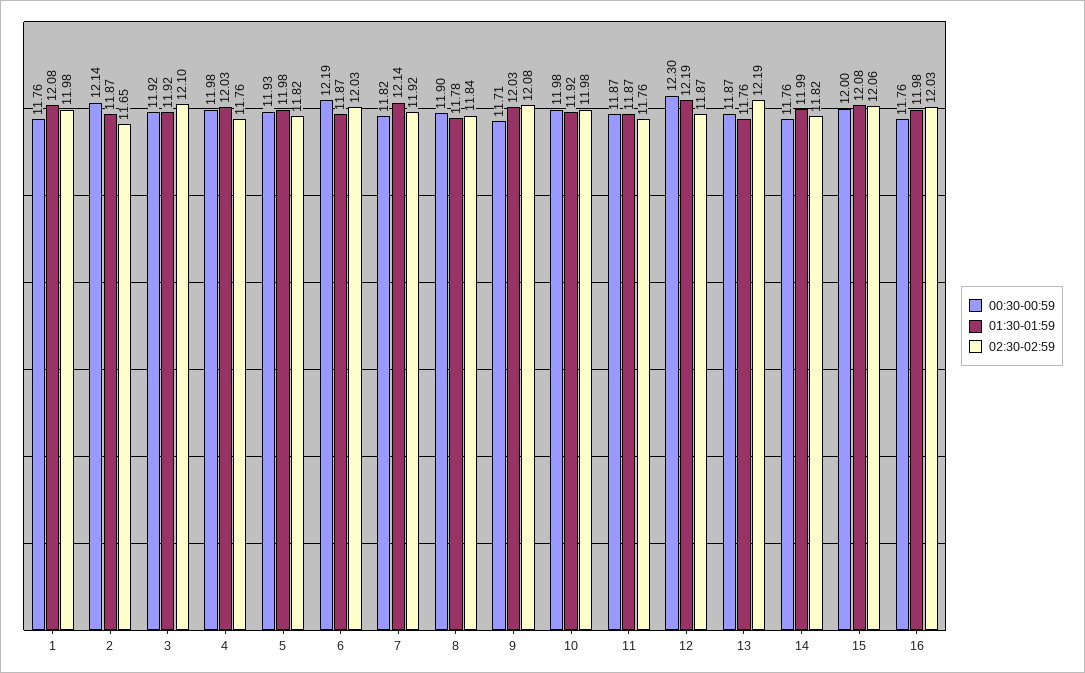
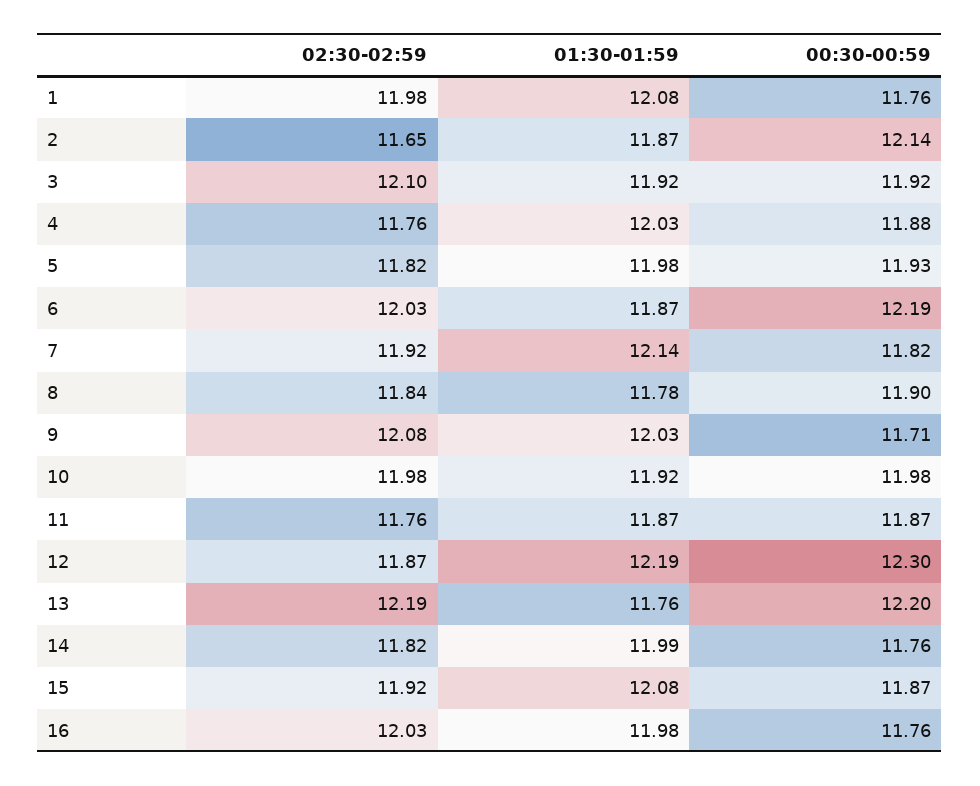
00:30-00:59, 4: 11.98 -> 11.88
00:30-00:59, 13: 11.87 -> 12.2
00:30-00:59, 15: 12 -> 11.87
02:30-02:59, 15: 12.06 -> 11.92

